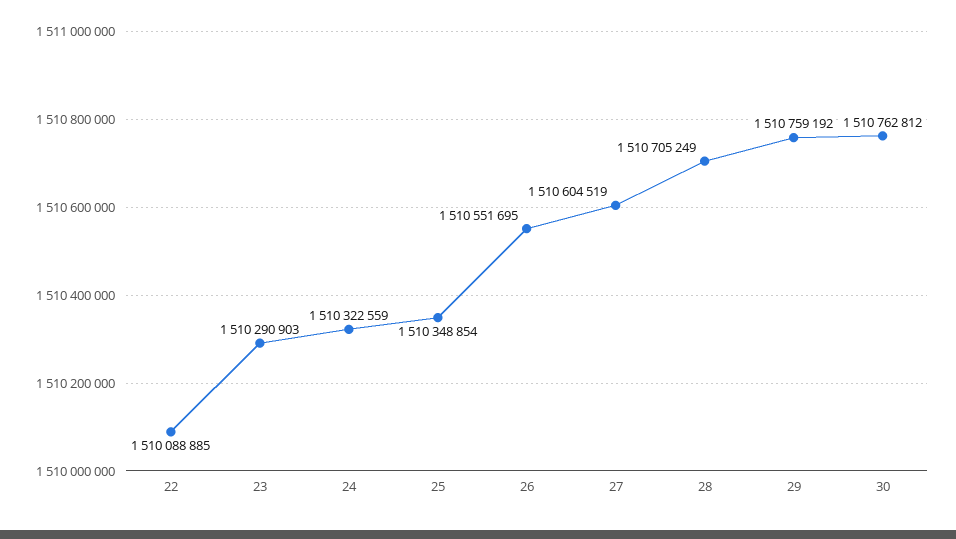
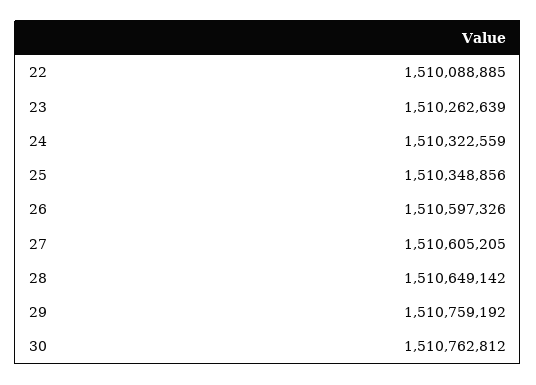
23: 1510290903 -> 1510262639
25: 1510348854 -> 1510348856
26: 1510551695 -> 1510597326
27: 1510604519 -> 1510605205
28: 1510705249 -> 1510649142

